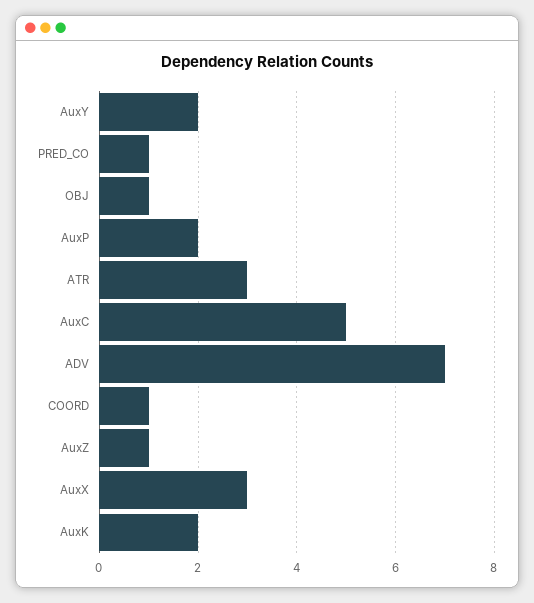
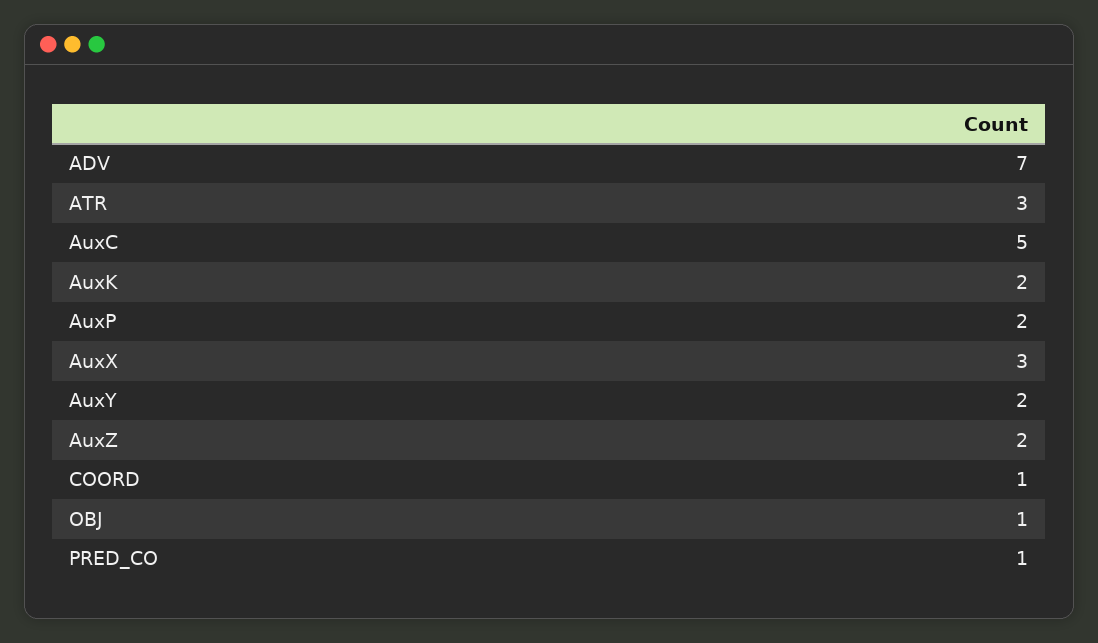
AuxZ: 1 -> 2

